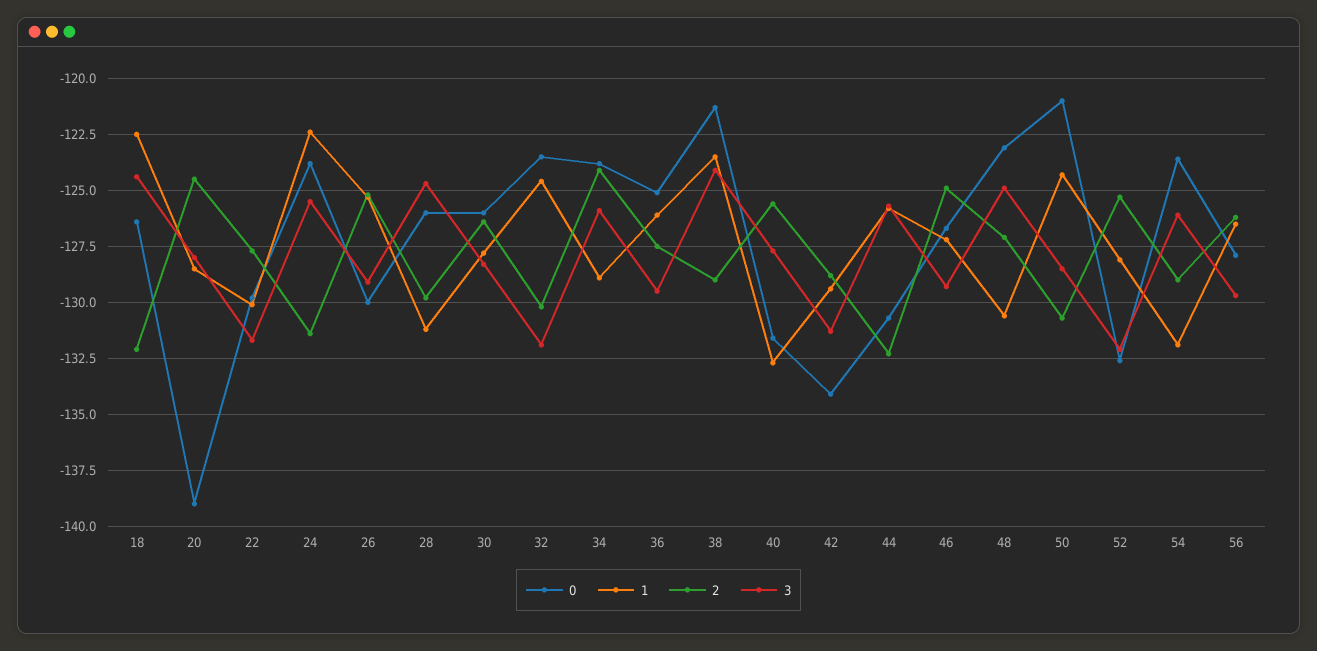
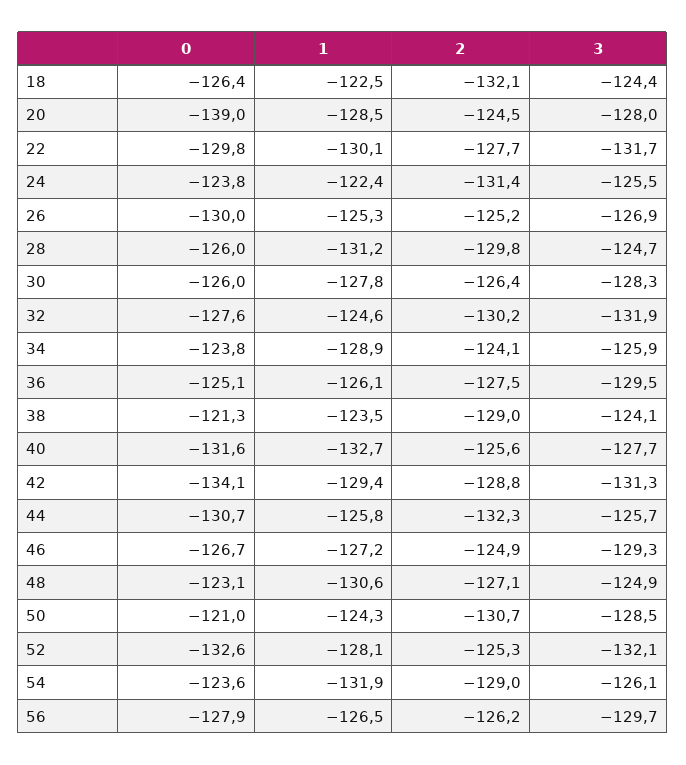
3, 26: -129 -> -126.9
0, 32: -123.5 -> -127.6

